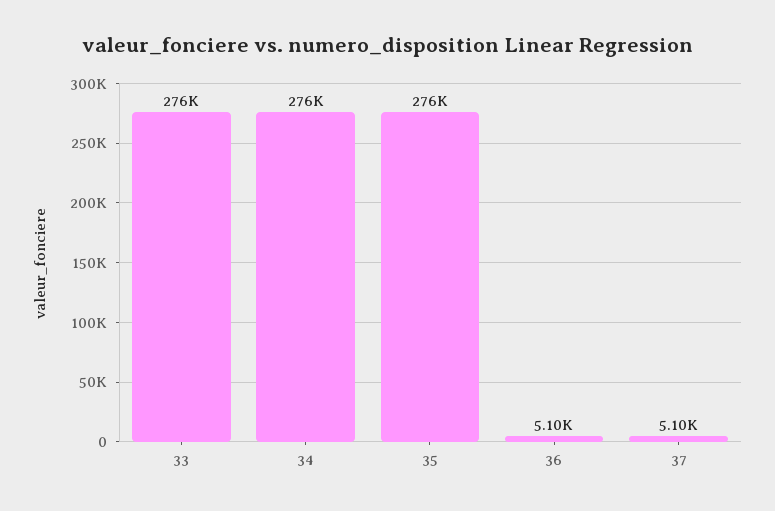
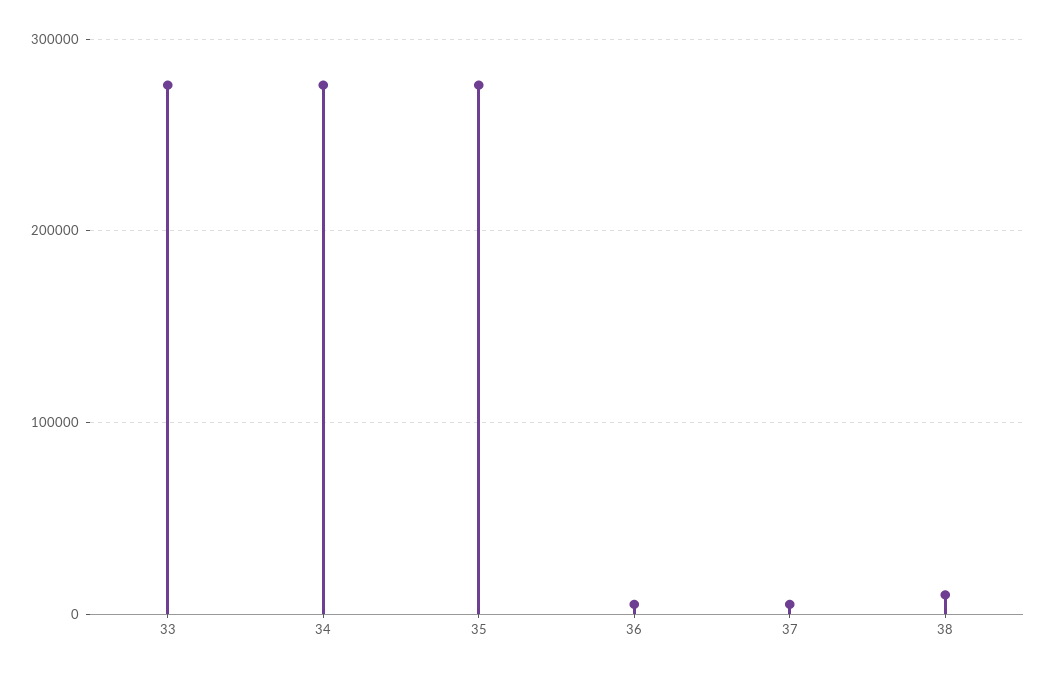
38: none -> 10000

